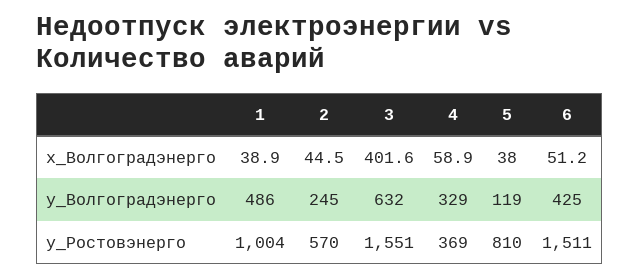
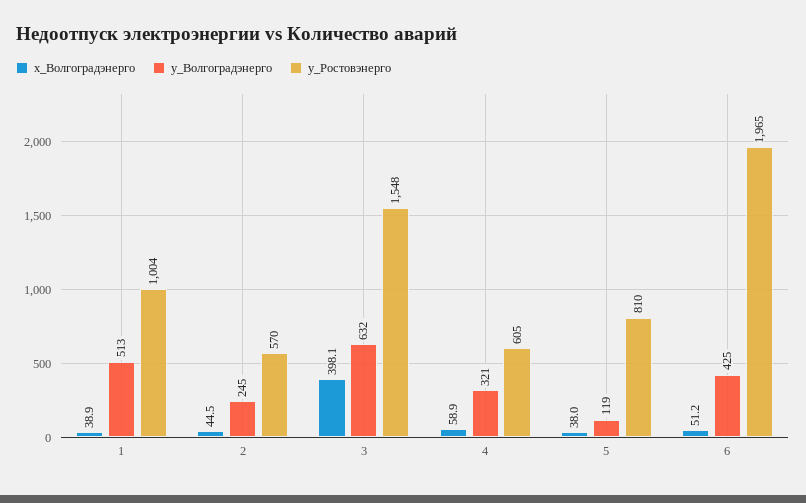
x_Волгоградэнерго, 3: 401.6 -> 398.1
y_Волгоградэнерго, 1: 486 -> 513
y_Волгоградэнерго, 4: 329 -> 321
y_Ростовэнерго, 3: 1551 -> 1548
y_Ростовэнерго, 4: 369 -> 605
y_Ростовэнерго, 6: 1511 -> 1965

